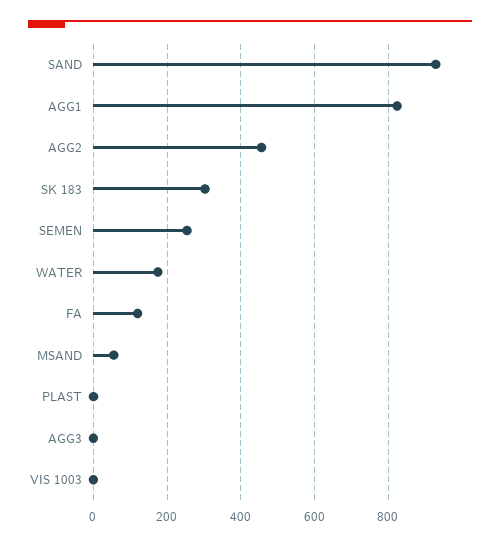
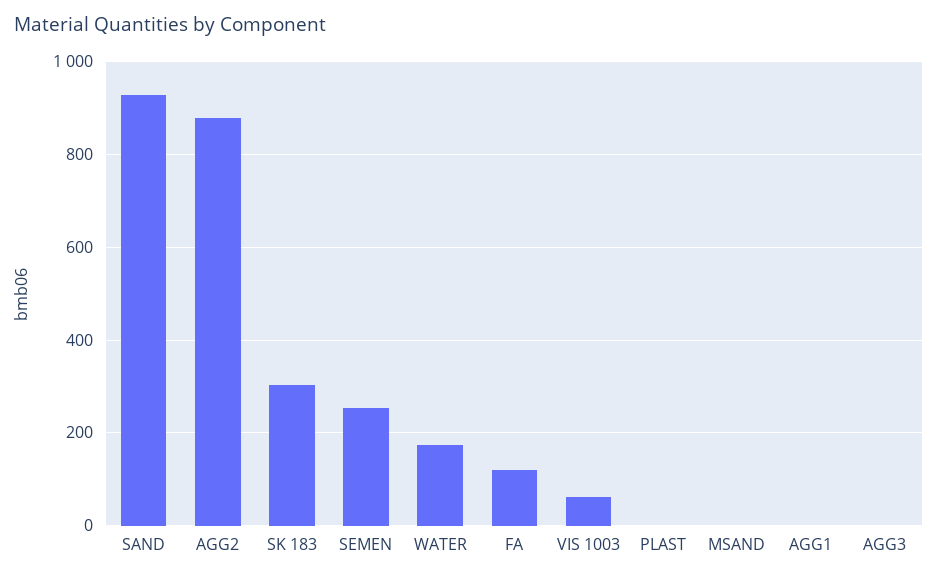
AGG1: 820 -> 0
AGG2: 460 -> 880
MSAND: 60 -> 0
VIS 1003: 0 -> 60

